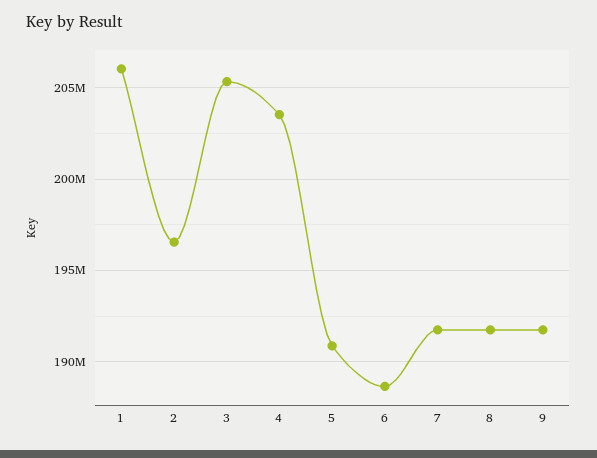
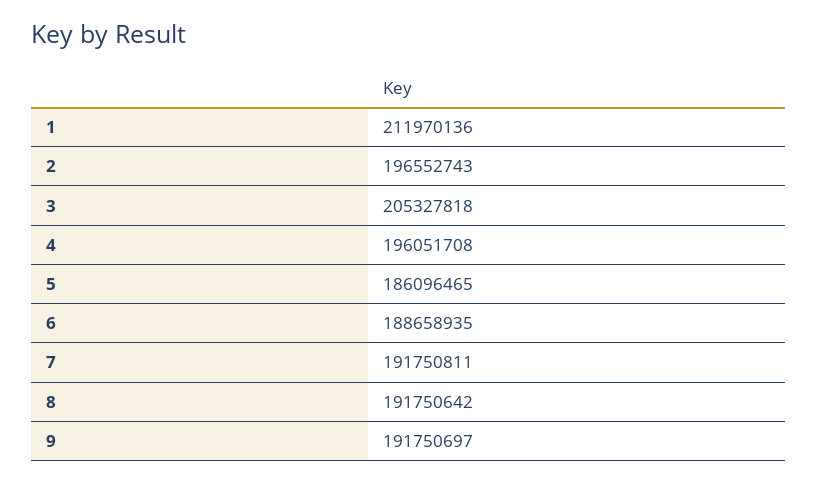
1: 206000000 -> 211970136
4: 203500000 -> 196051708
5: 191000000 -> 186096465

